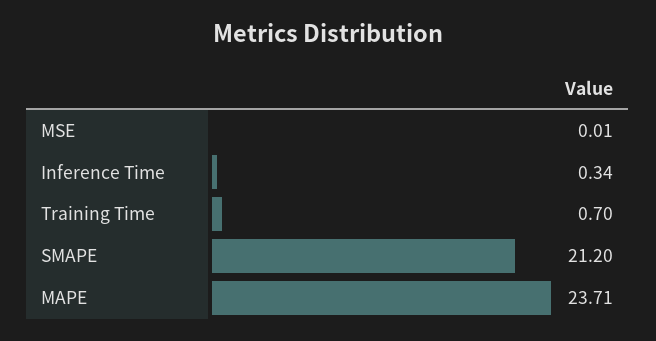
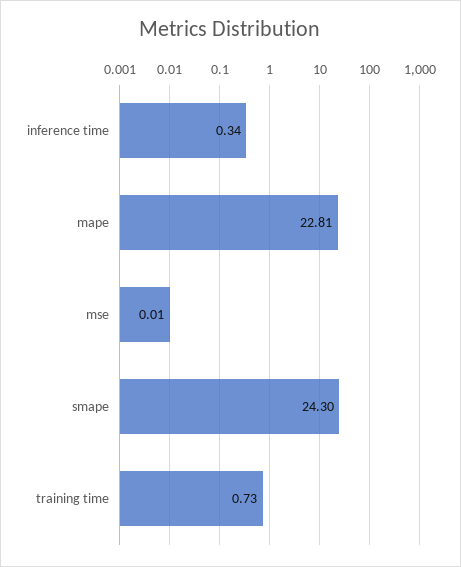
Training Time: 0.7 -> 0.73
SMAPE: 21.2 -> 24.3
MAPE: 23.71 -> 22.81

